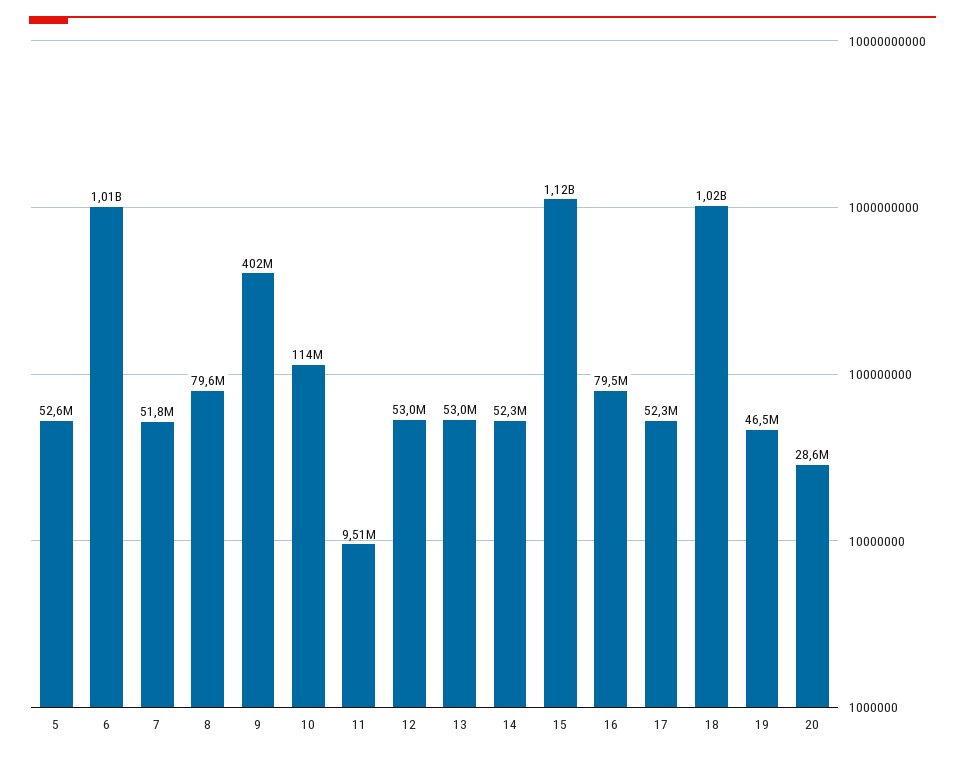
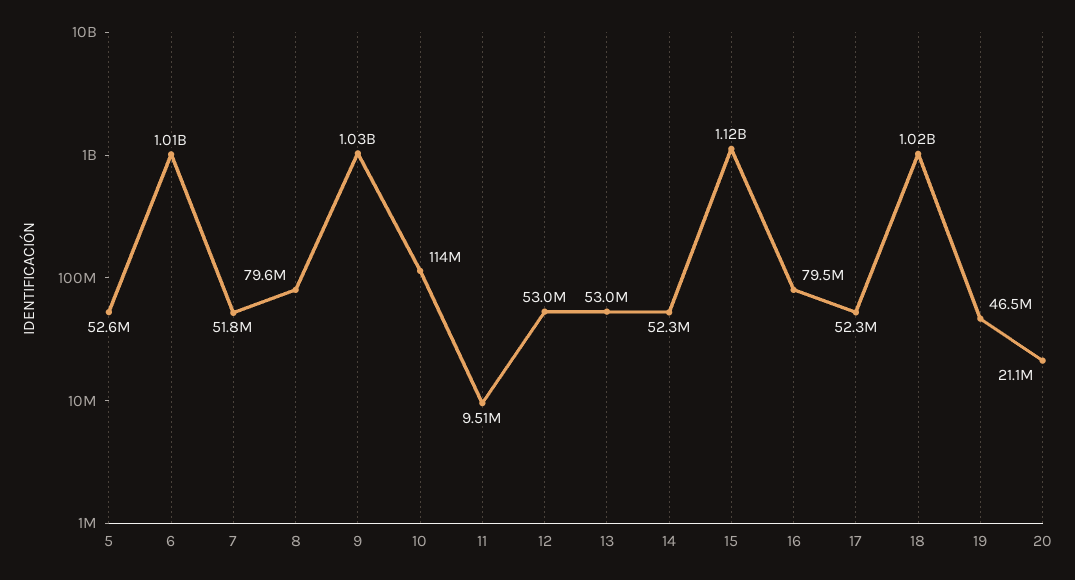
9: 402000000 -> 1030000000
20: 28600000 -> 21100000

